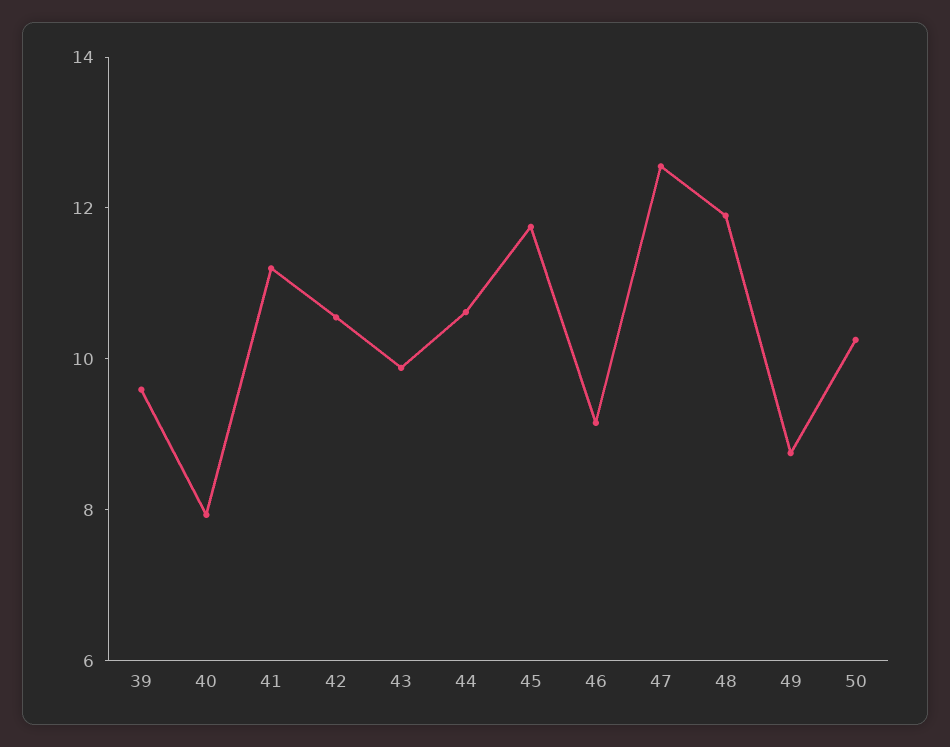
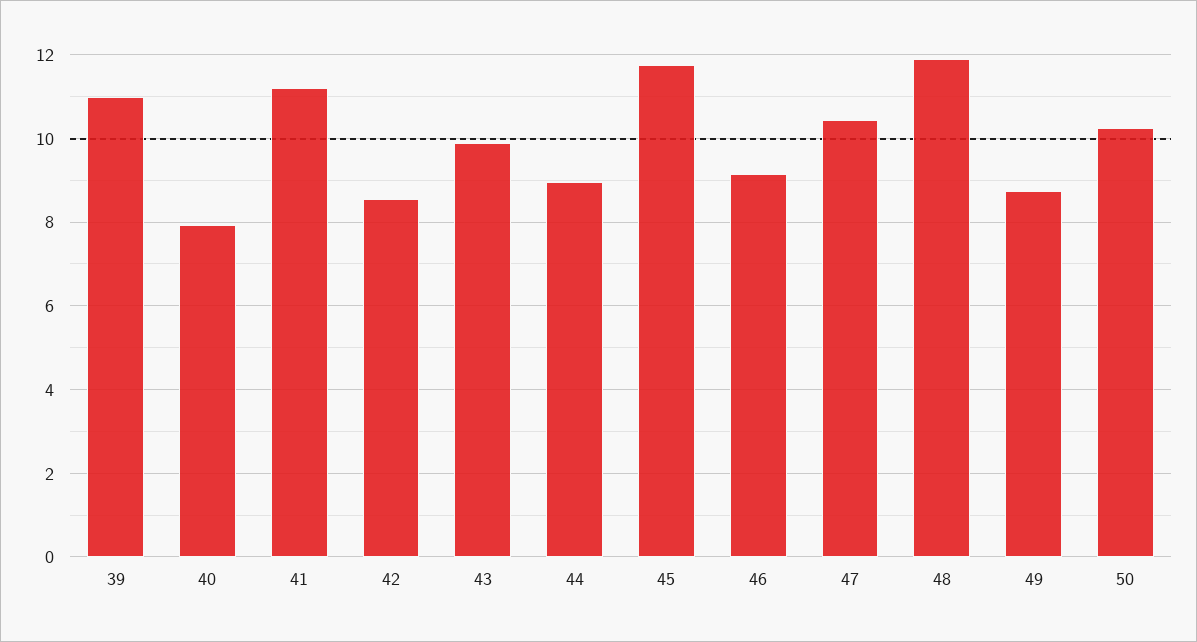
39: 9.5 -> 11
42: 10.5 -> 8.6
44: 10.5 -> 9
47: 12.5 -> 10.4

